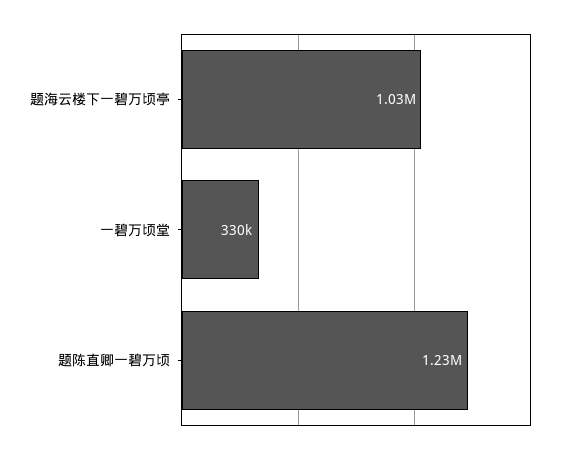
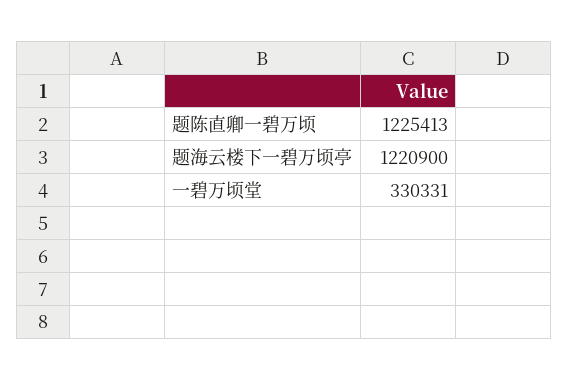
题海云楼下一碧万顷亭: 1030000 -> 1220900

